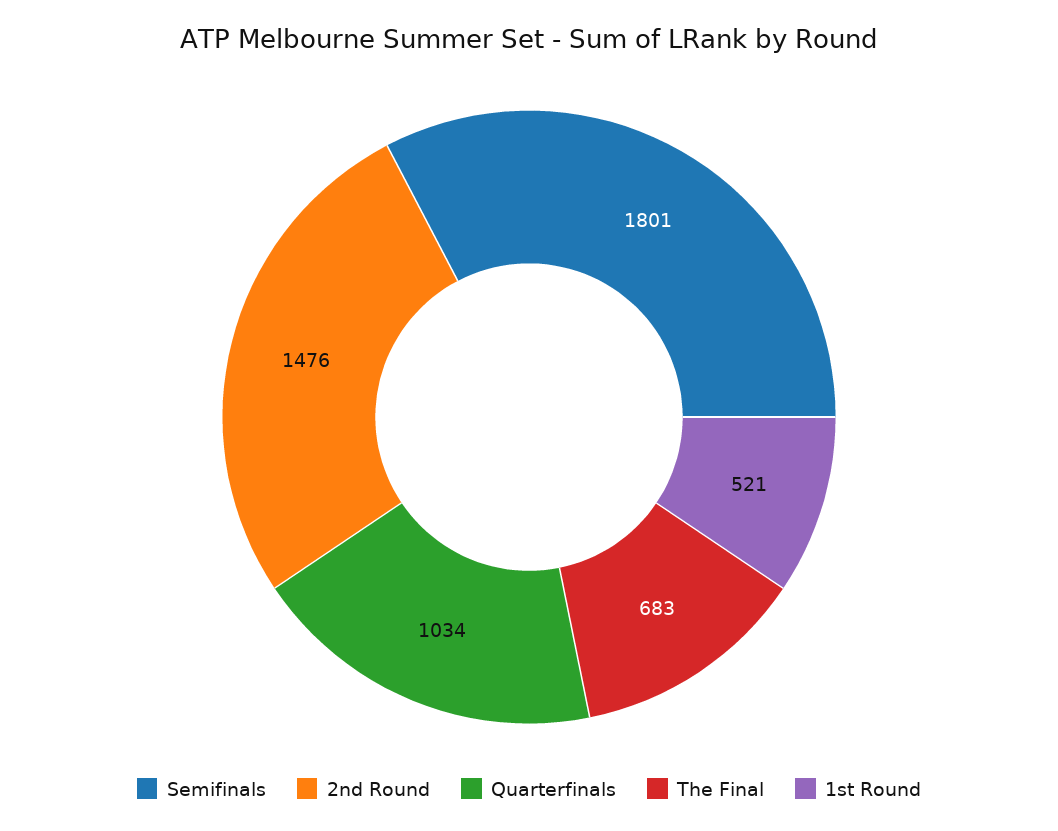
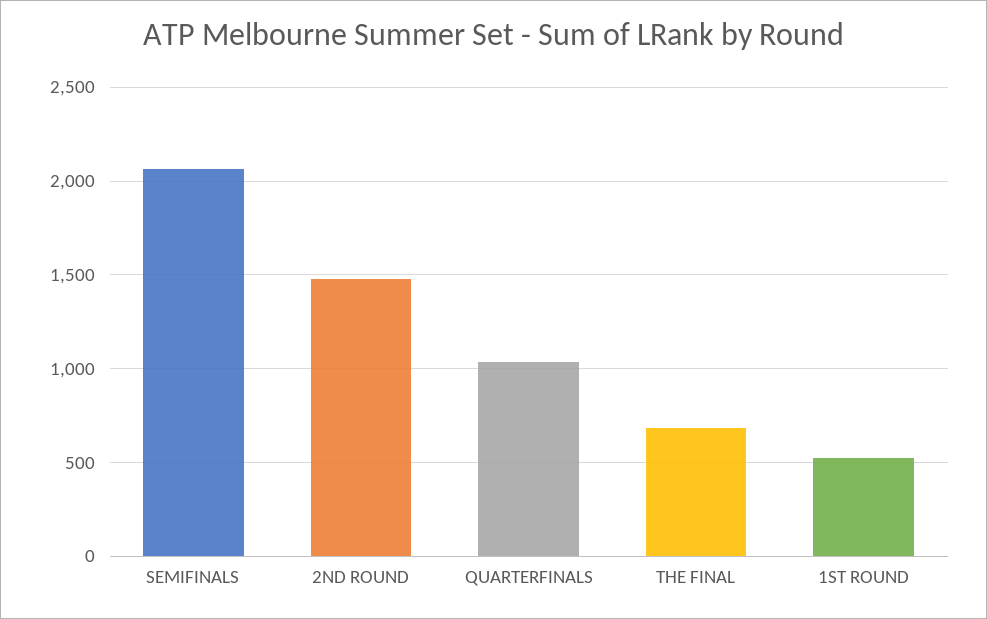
Semifinals: 1801 -> 2050

